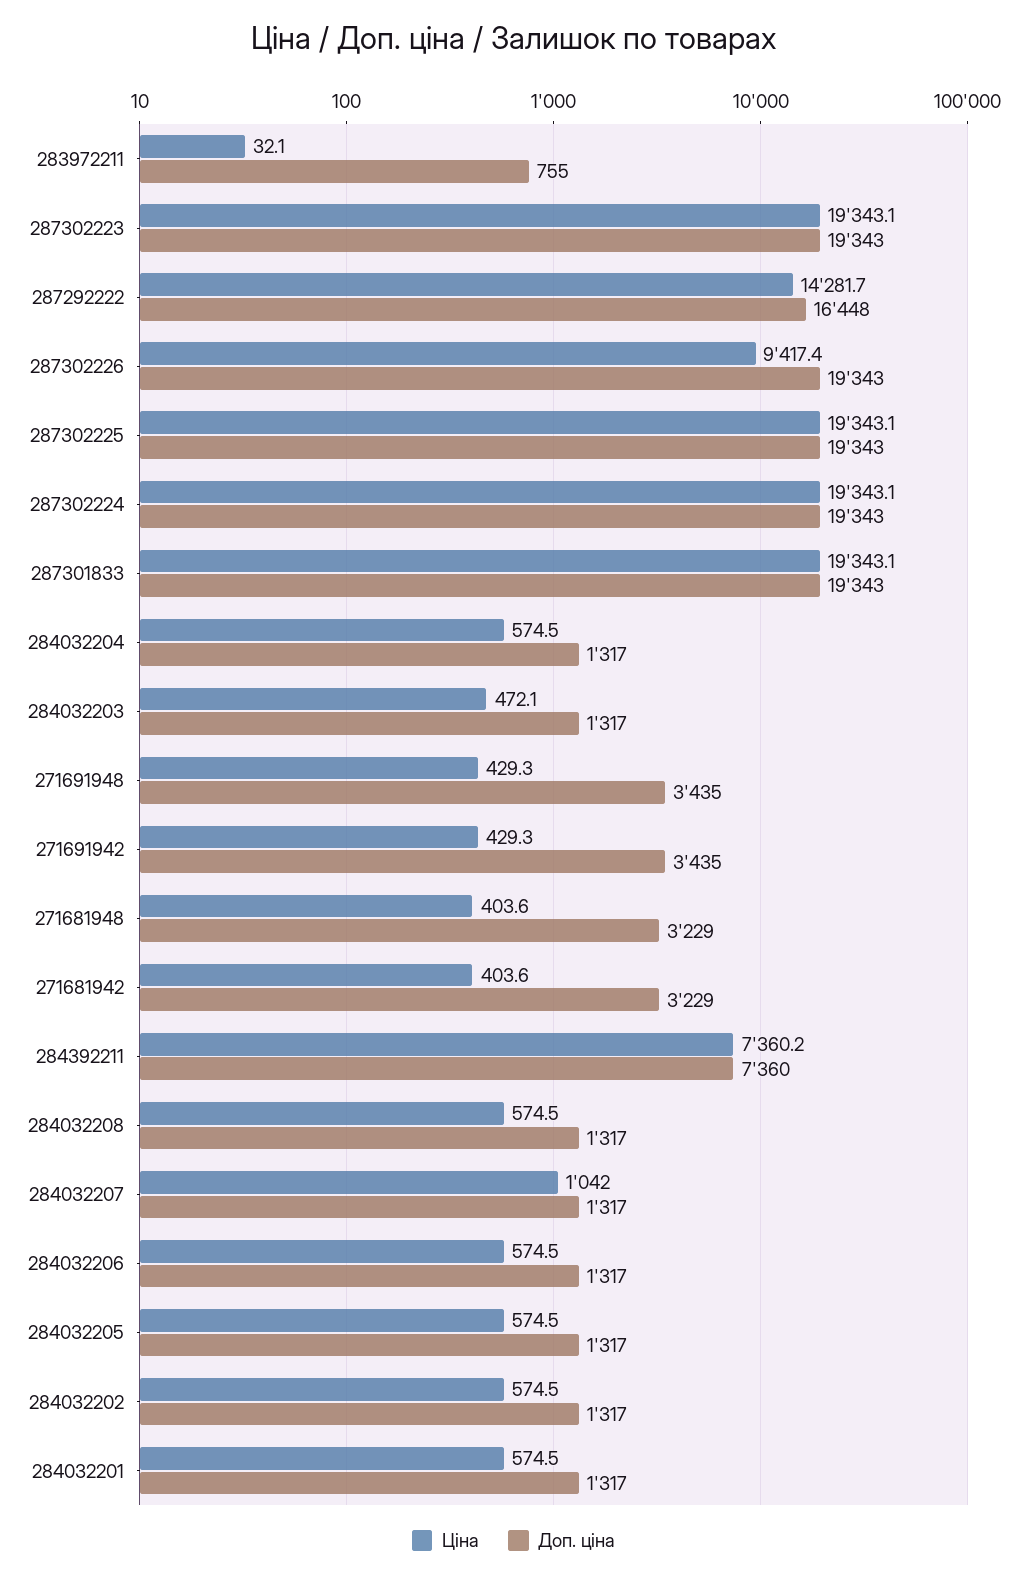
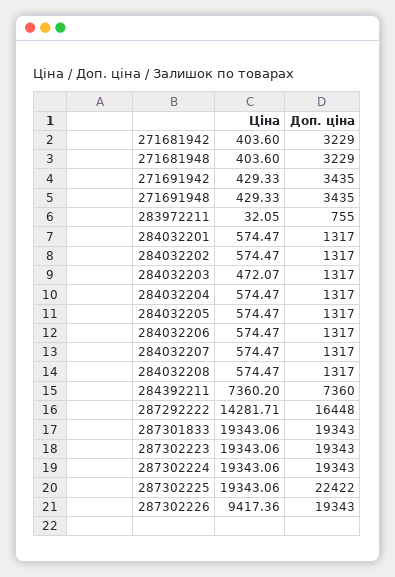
Доп. ціна, 287302225: 19343 -> 22422
Ціна, 284032207: 1042 -> 574.47

